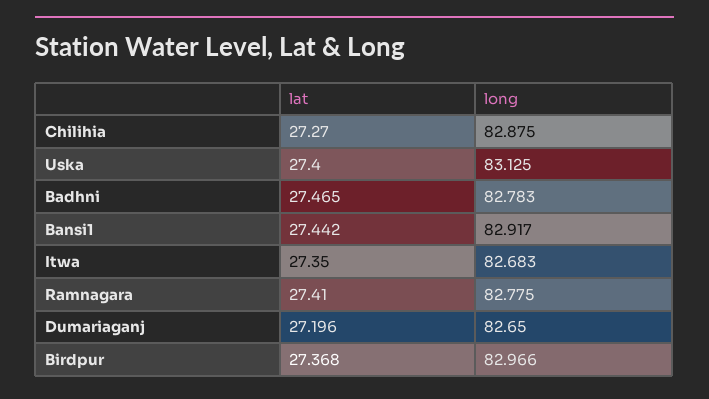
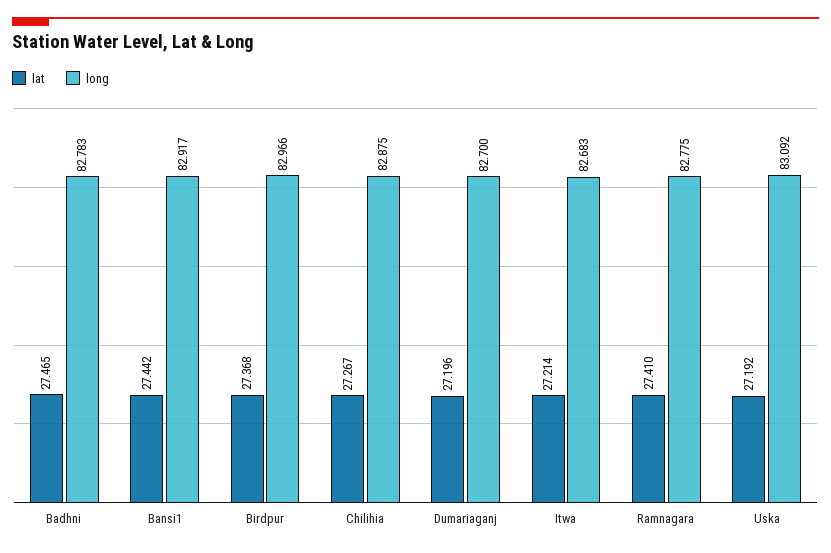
lat, Chilihia: 27.27 -> 27.267
lat, Uska: 27.4 -> 27.192
long, Uska: 83.125 -> 83.092
lat, Itwa: 27.35 -> 27.214
long, Dumariaganj: 82.65 -> 82.7

